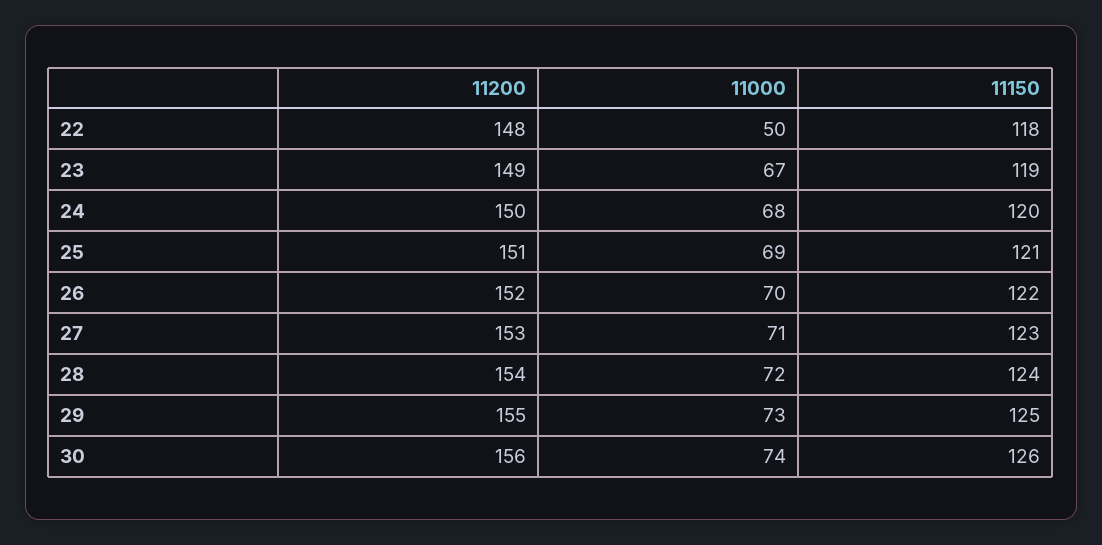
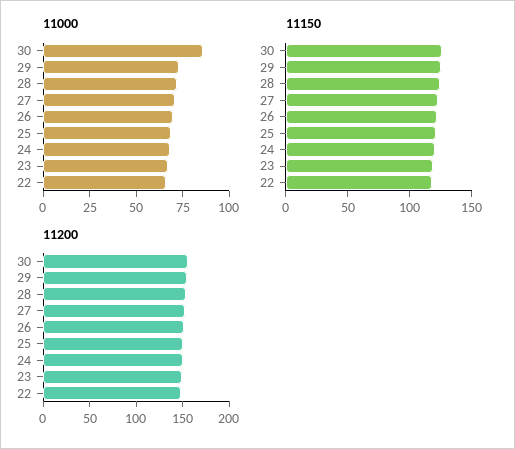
11000, 22: 50 -> 65
11000, 30: 74 -> 85

